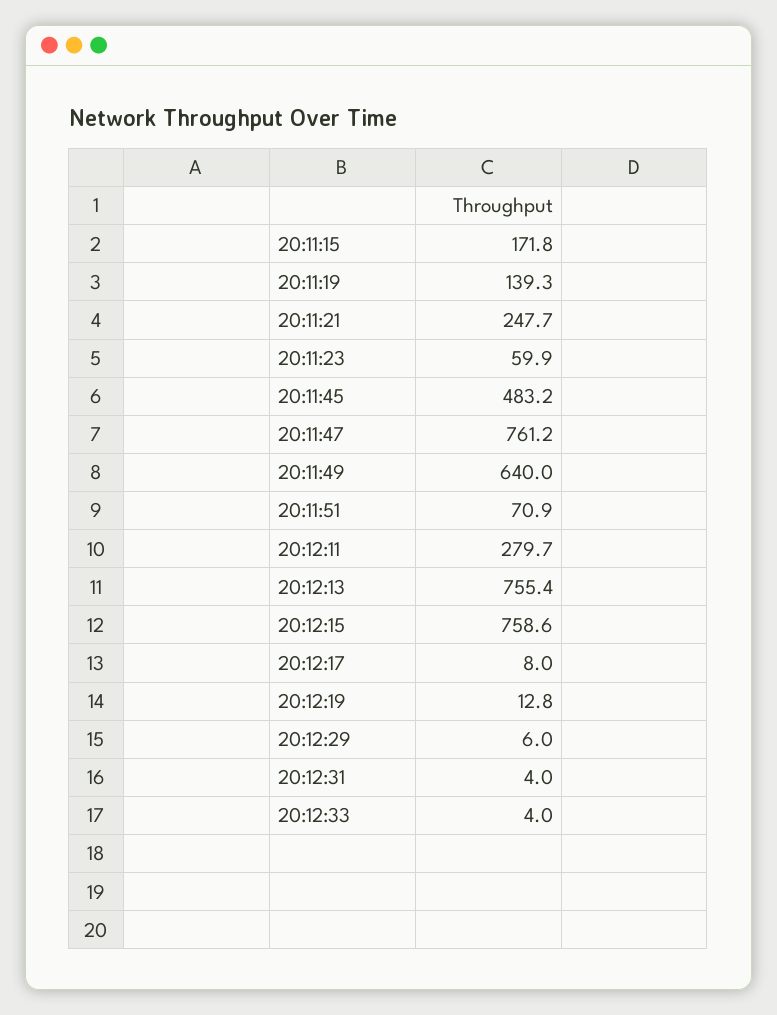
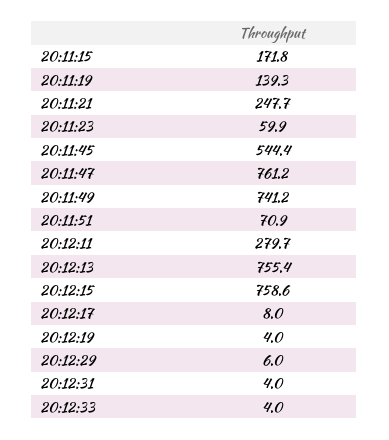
20:11:45: 483.2 -> 544.4
20:11:49: 640 -> 741.2
20:12:19: 12.8 -> 4

